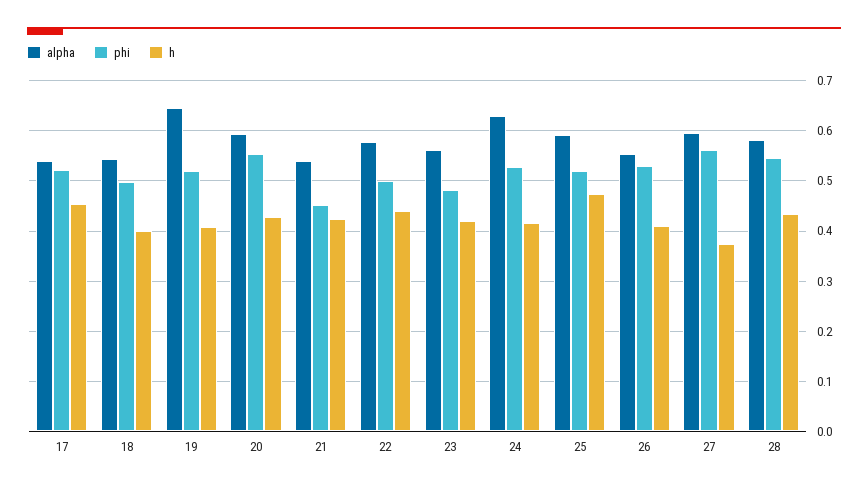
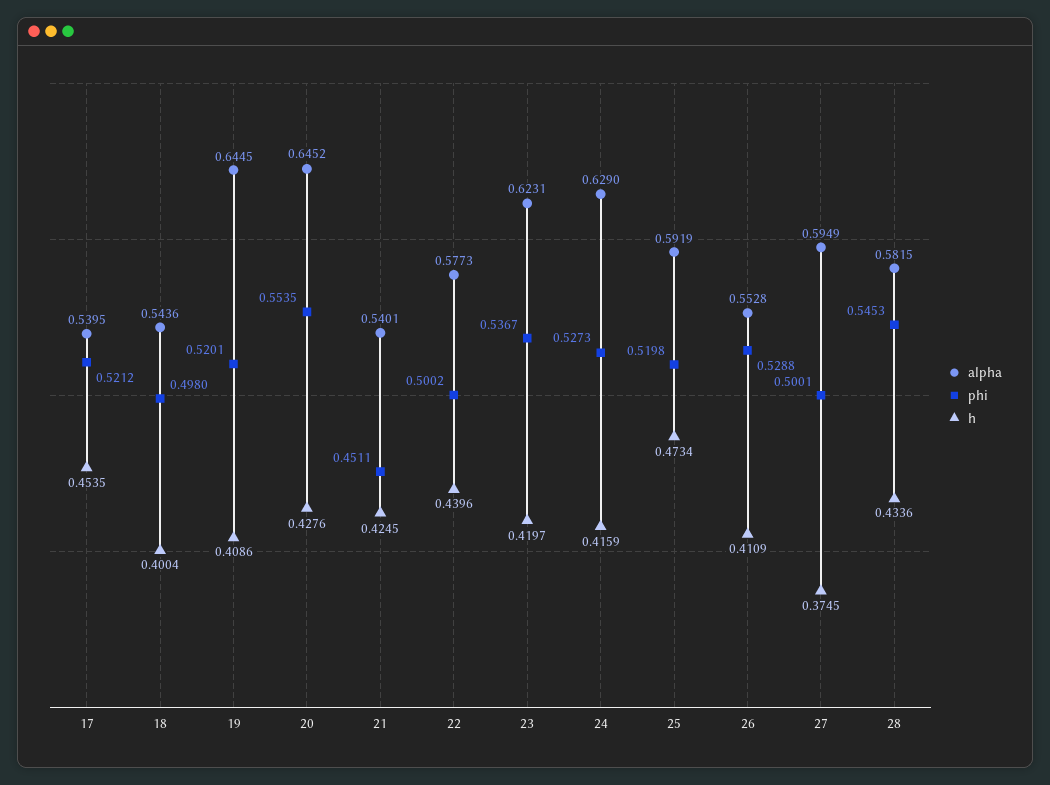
alpha, 20: 0.6 -> 0.6452
alpha, 23: 0.56 -> 0.6231
phi, 23: 0.48 -> 0.5367
phi, 27: 0.56 -> 0.5001

